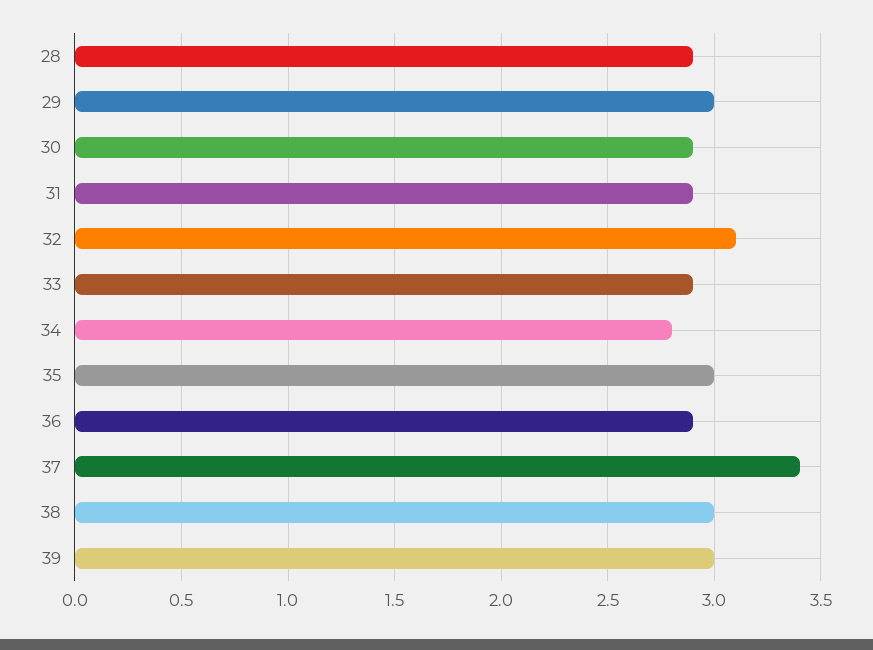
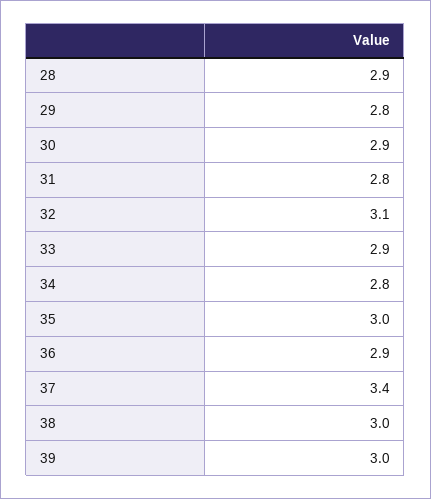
29: 3 -> 2.8
31: 2.9 -> 2.8

